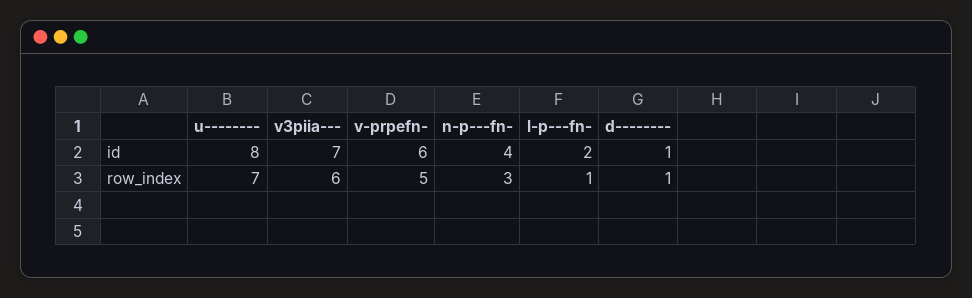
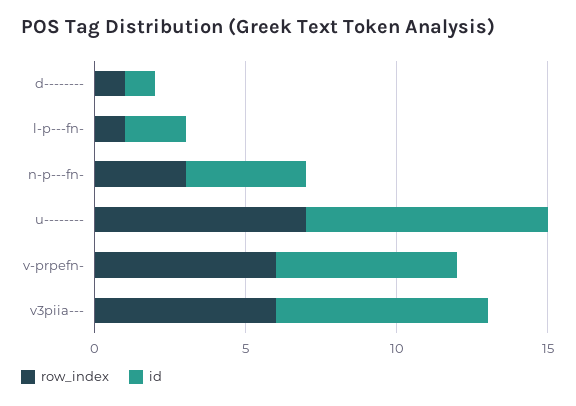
row_index, v-prpefn-: 5 -> 6

